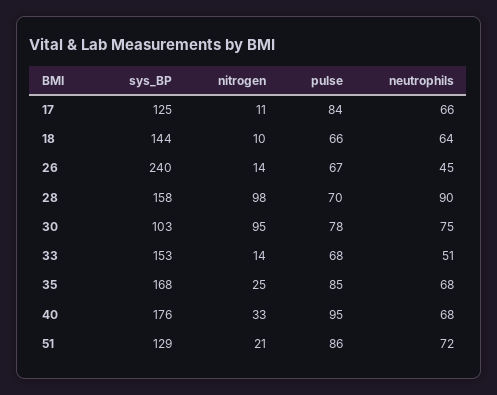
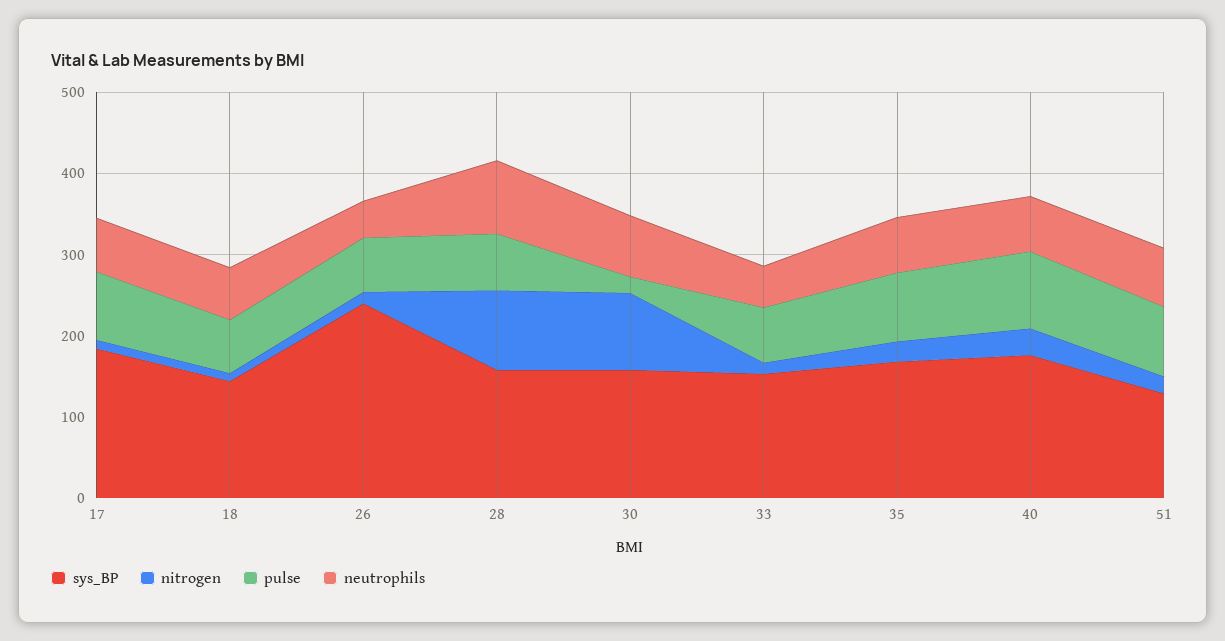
sys_BP, 17: 125 -> 180
sys_BP, 30: 103 -> 160
pulse, 30: 78 -> 20

